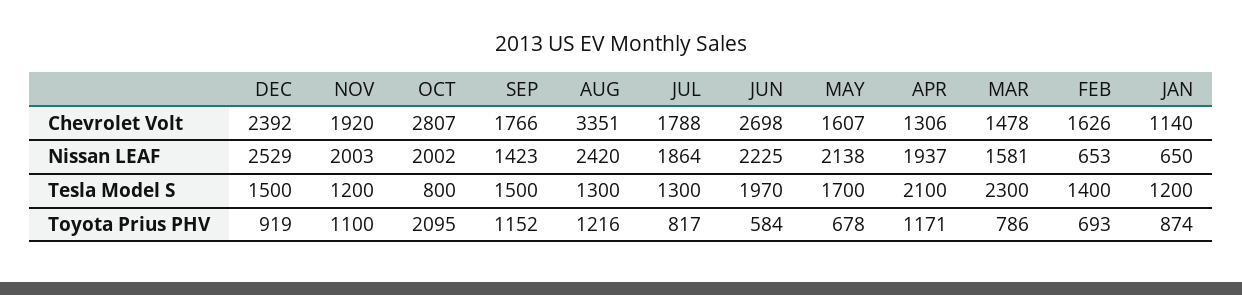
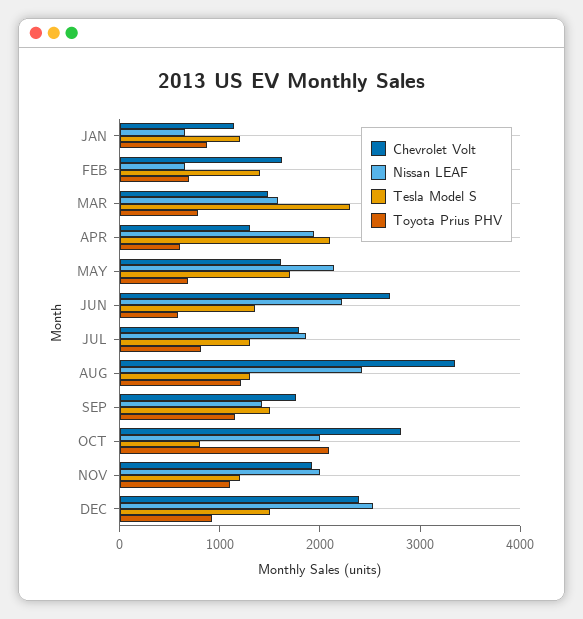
Tesla Model S, JUN: 1970 -> 1400
Toyota Prius PHV, APR: 1171 -> 600

